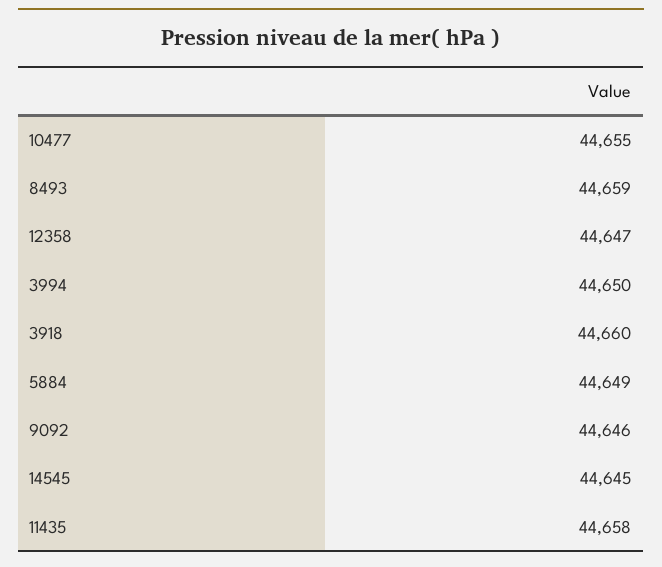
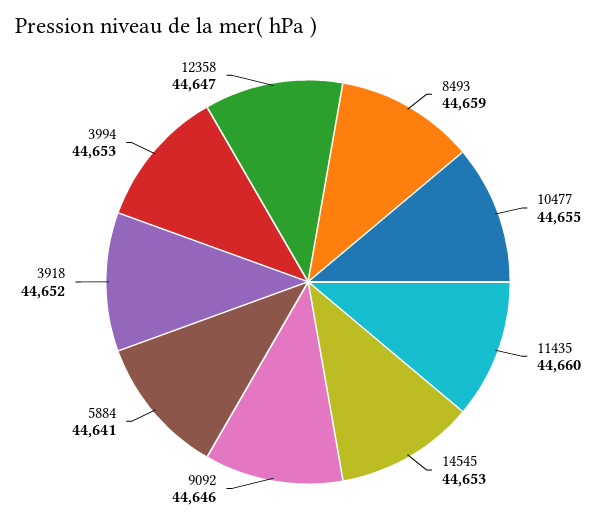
3994: 44650 -> 44653
3918: 44660 -> 44652
5884: 44649 -> 44641
14545: 44645 -> 44653
11435: 44658 -> 44660

